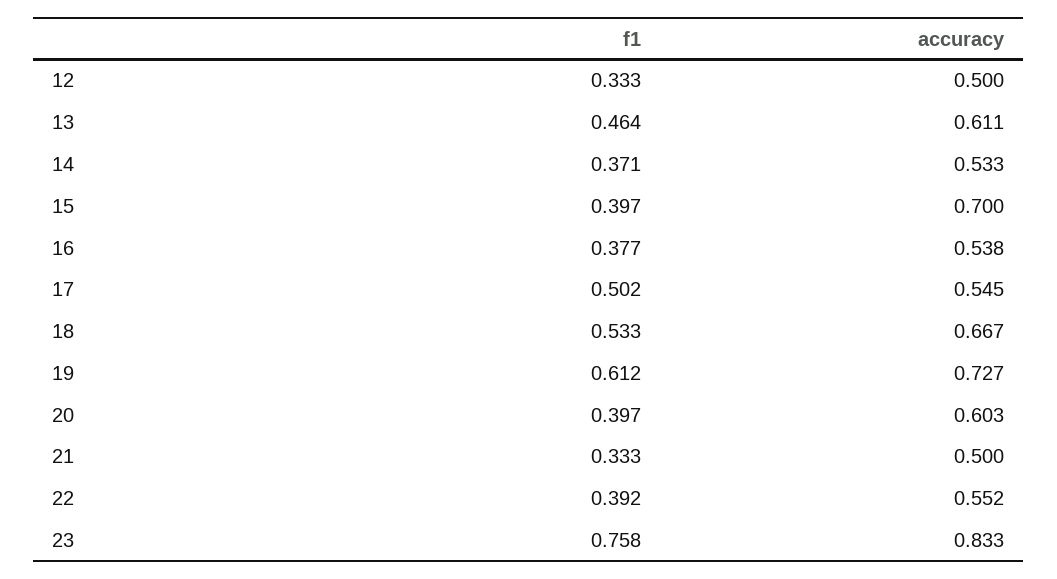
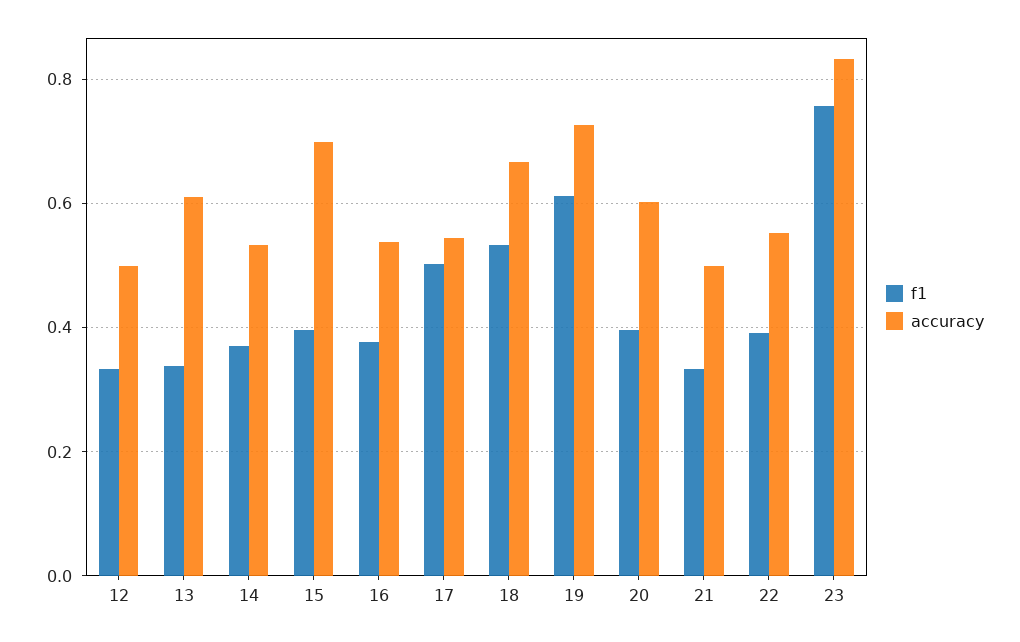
f1, 13: 0.464 -> 0.34

